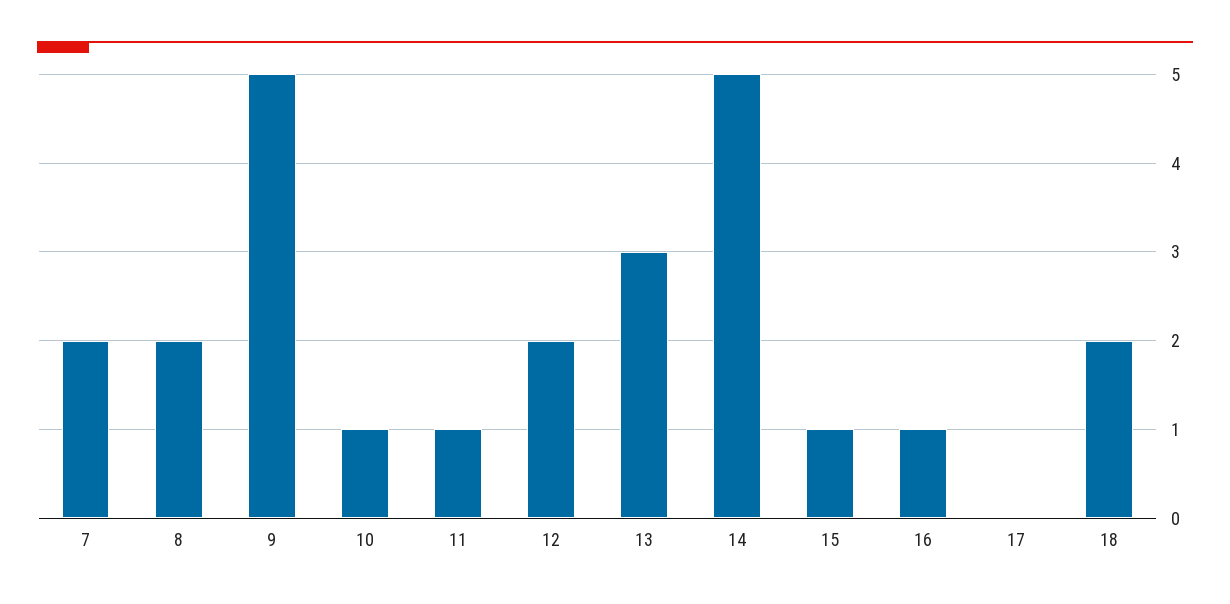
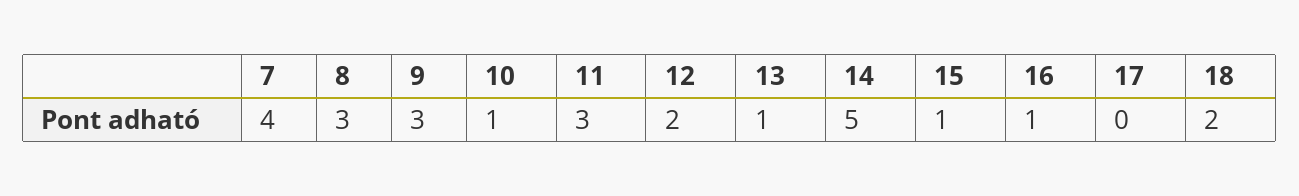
7: 2 -> 4
8: 2 -> 3
9: 5 -> 3
11: 1 -> 3
13: 3 -> 1

